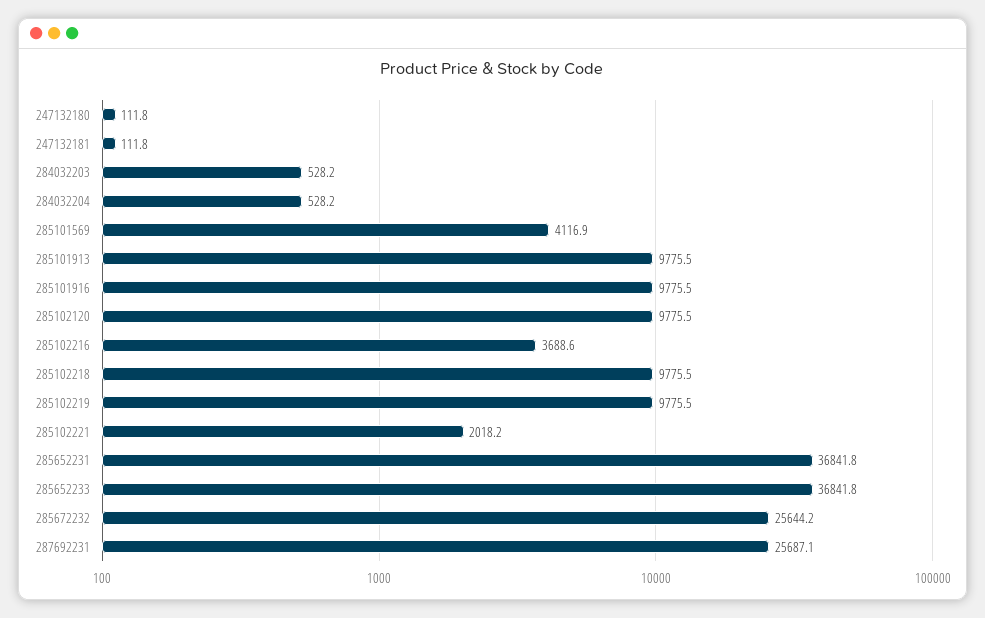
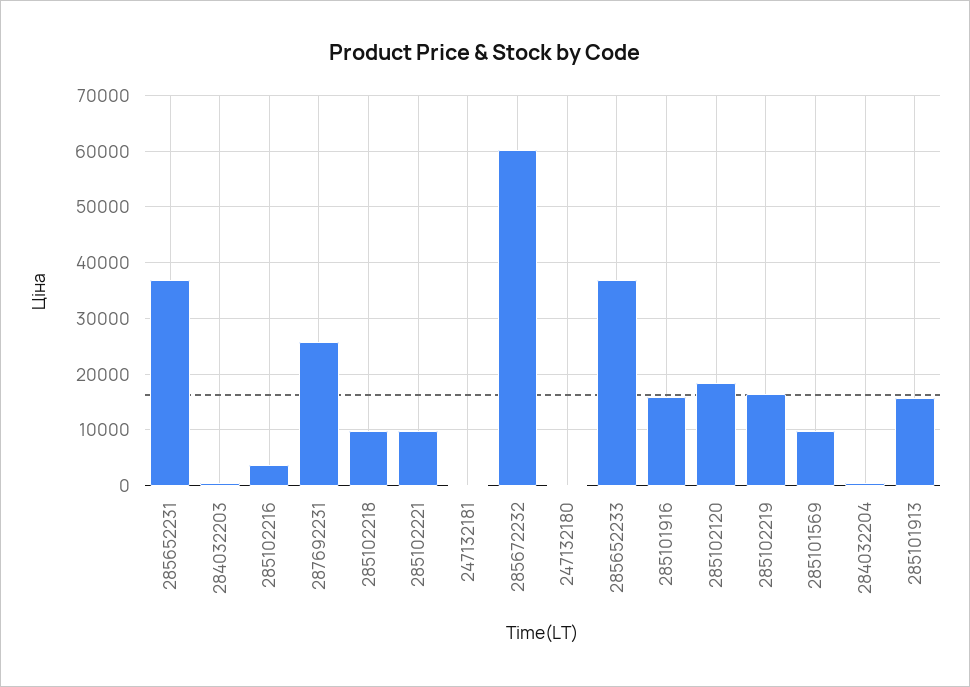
285101569: 4116.9 -> 10000
285101913: 9775.5 -> 16000
285101916: 9775.5 -> 16000
285102120: 9775.5 -> 18000
285102219: 9775.5 -> 16000
285102221: 2018.2 -> 10000
285672232: 25644.2 -> 60000

